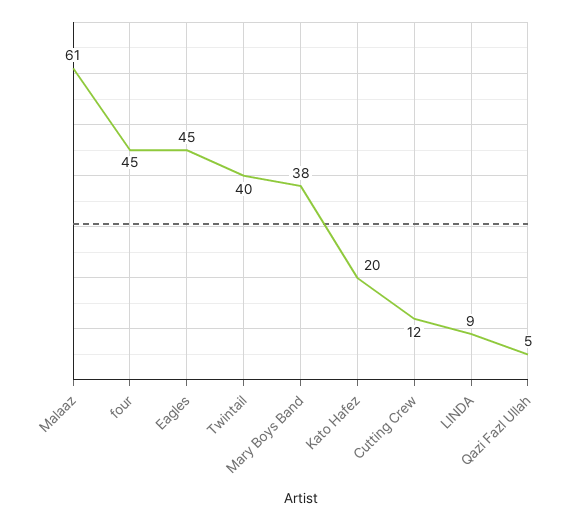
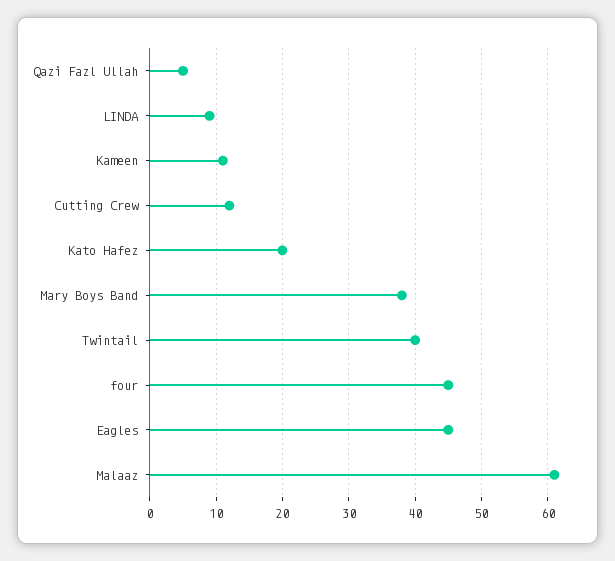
Kameen: none -> 11

